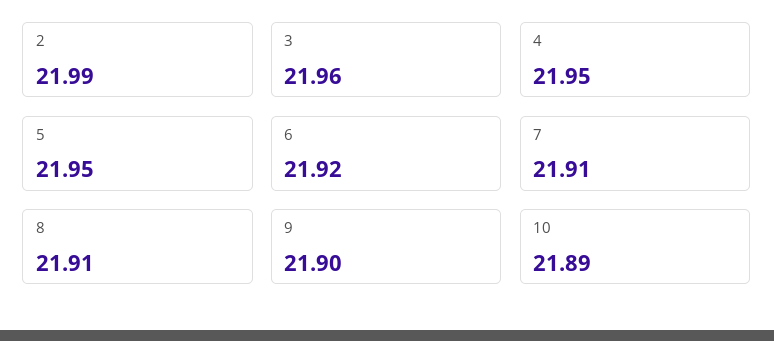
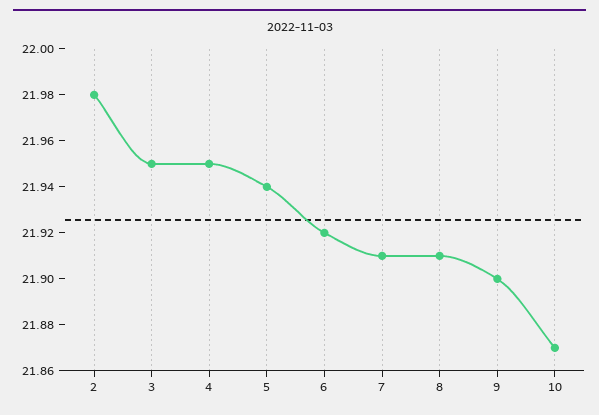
2: 21.99 -> 21.98
3: 21.96 -> 21.95
5: 21.95 -> 21.94
10: 21.89 -> 21.87

